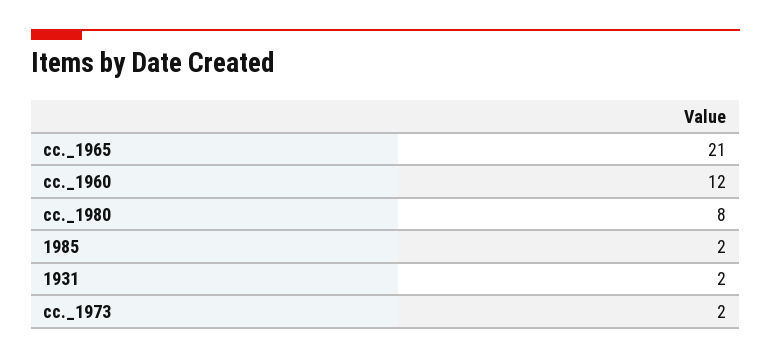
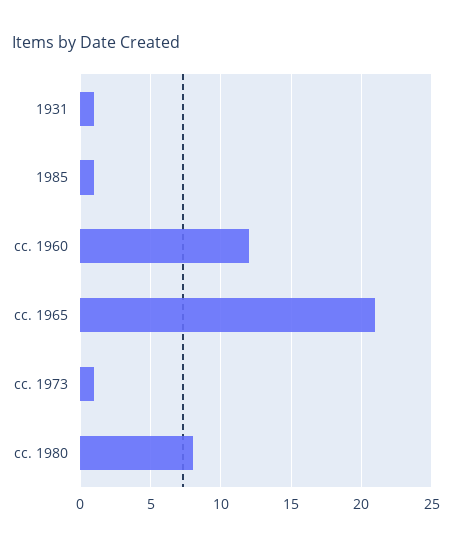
1985: 2 -> 1
1931: 2 -> 1
cc._1973: 2 -> 1

